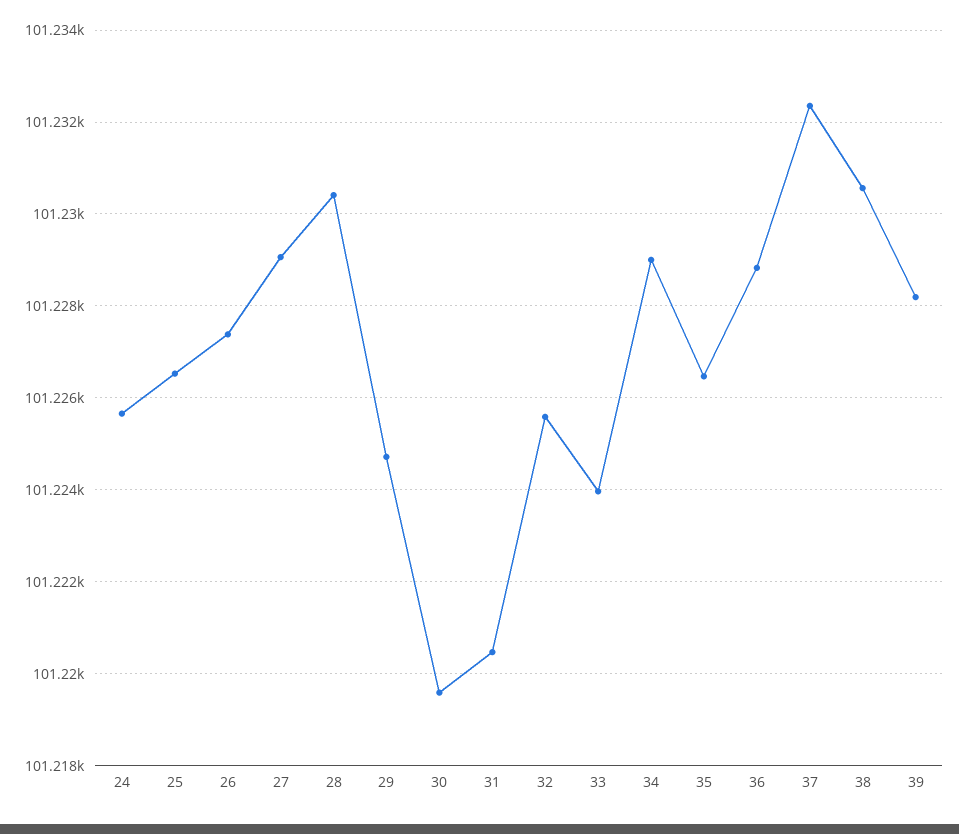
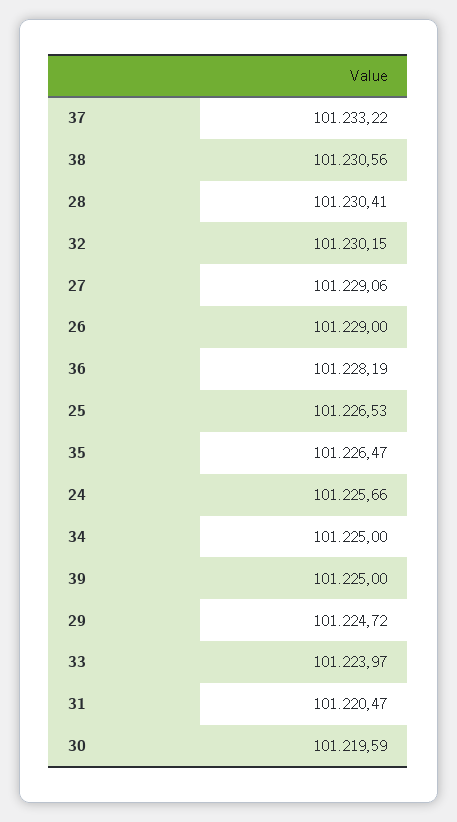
26: 101227.4 -> 101229
32: 101225.6 -> 101230.15
34: 101229 -> 101225
36: 101228.8 -> 101228.19
37: 101232.4 -> 101233.22
39: 101228.2 -> 101225

